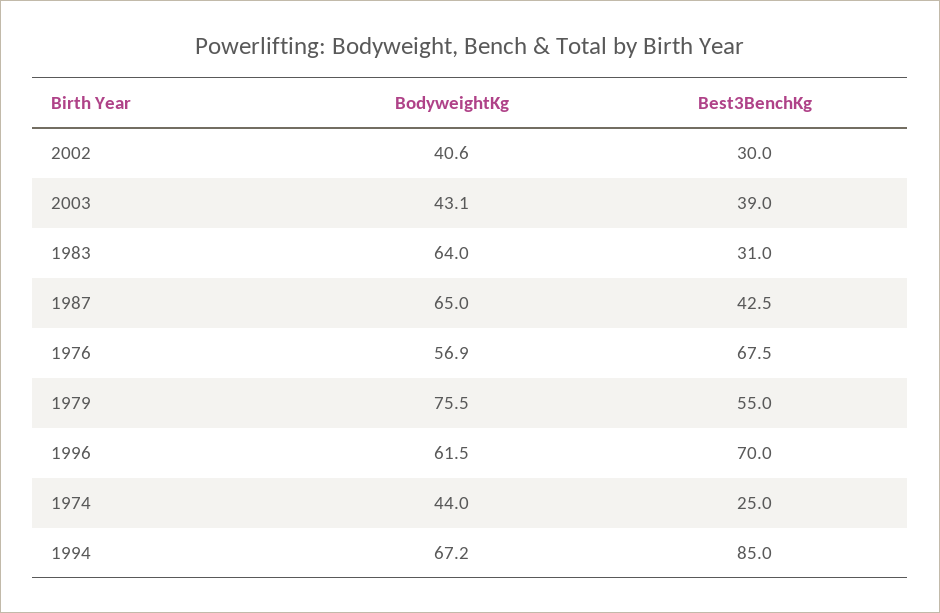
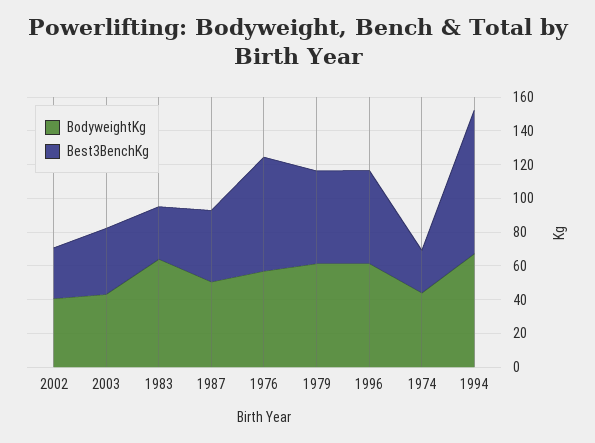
BodyweightKg, 1987: 65 -> 50
BodyweightKg, 1979: 75.5 -> 60
Best3BenchKg, 1996: 70 -> 55

